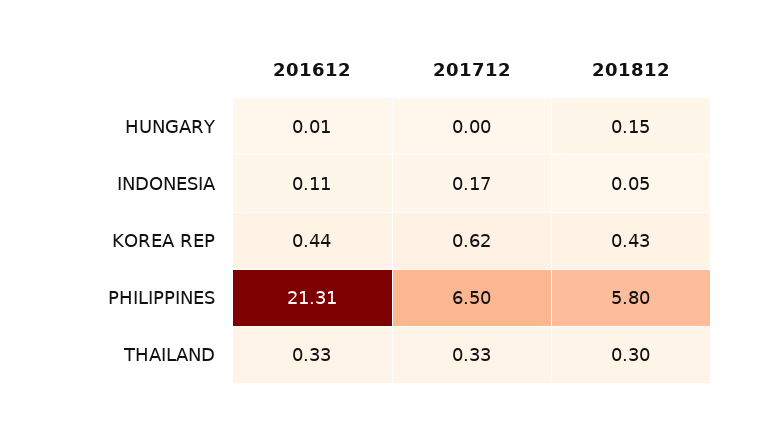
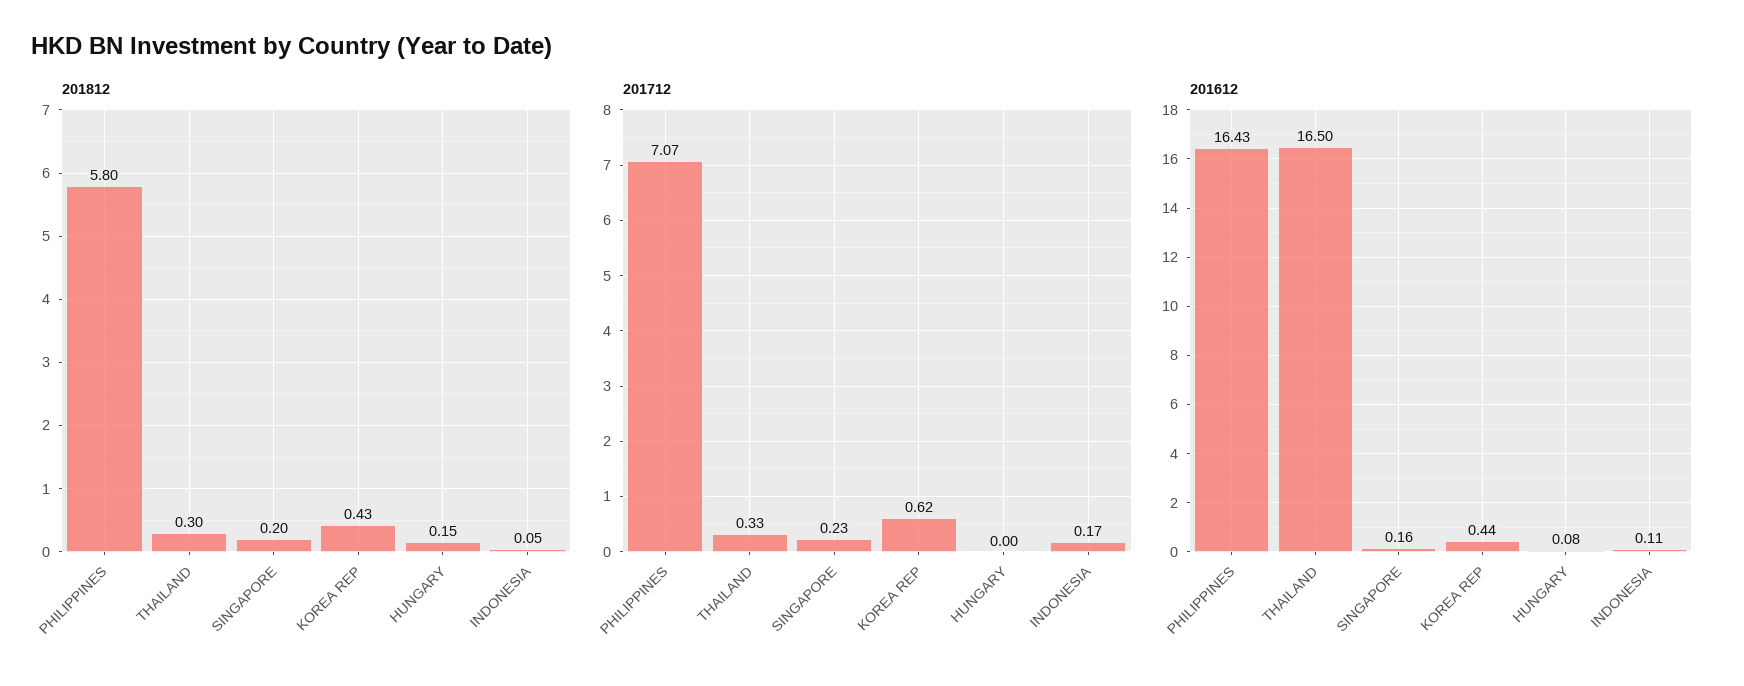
201612, HUNGARY: 0.01 -> 0.08
201612, PHILIPPINES: 21.31 -> 16.43
201712, PHILIPPINES: 6.5 -> 7.07
201612, THAILAND: 0.33 -> 16.5
201812, SINGAPORE: none -> 0.2
201712, SINGAPORE: none -> 0.23
201612, SINGAPORE: none -> 0.16

